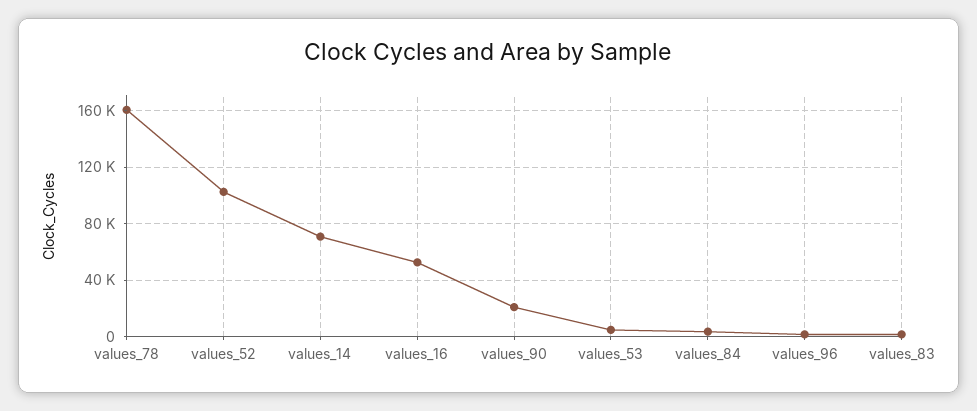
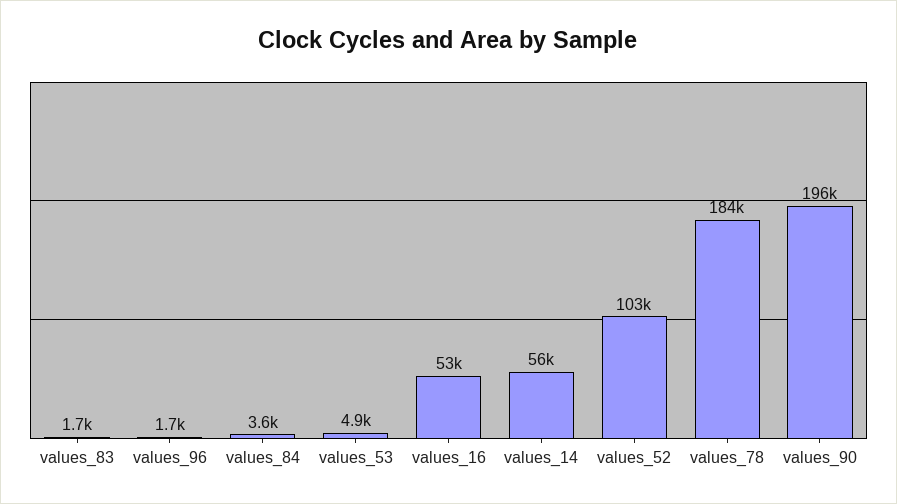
values_78: 160000 -> 184000
values_14: 70000 -> 56000
values_90: 20000 -> 196000

